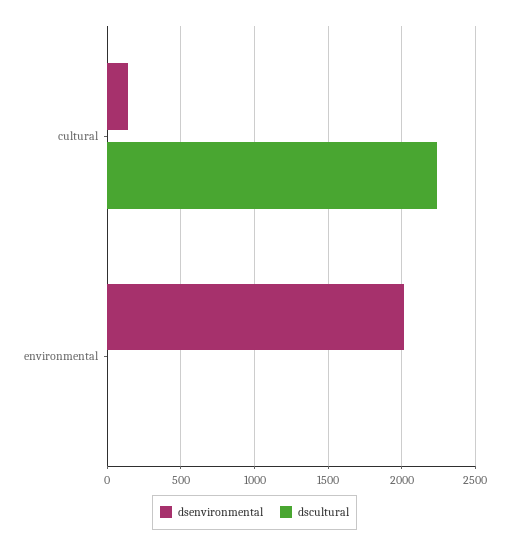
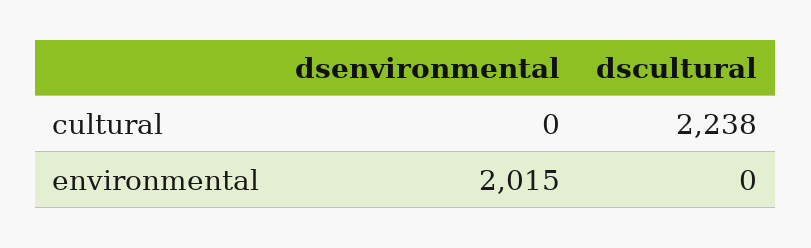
dsenvironmental, cultural: 150 -> 0

